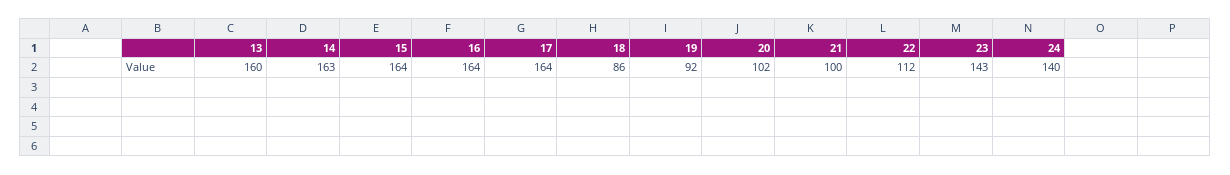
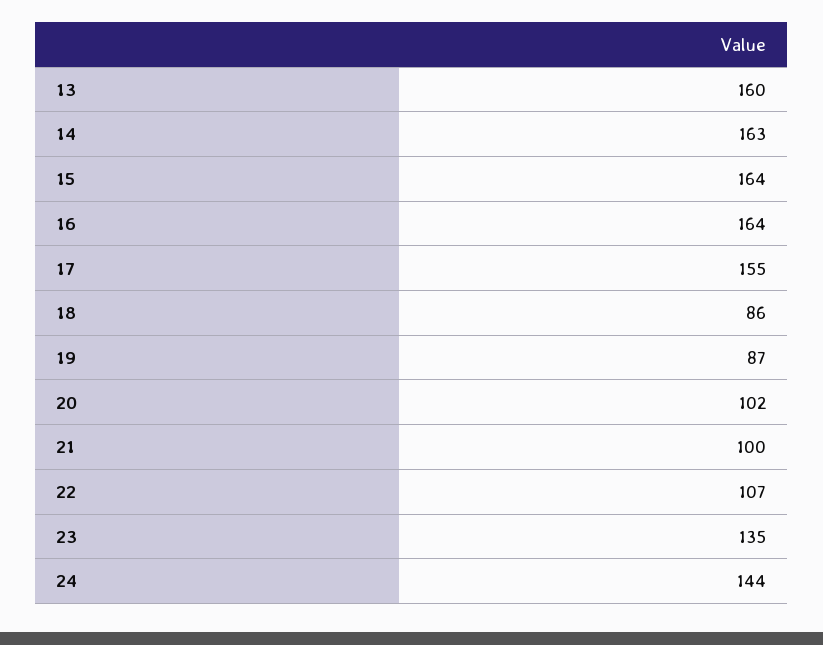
17: 164 -> 155
19: 92 -> 87
22: 112 -> 107
23: 143 -> 135
24: 140 -> 144

